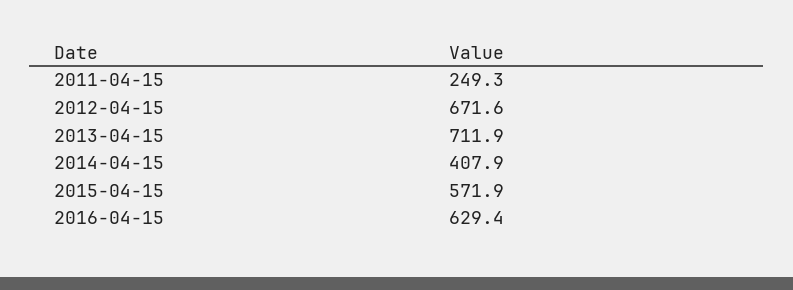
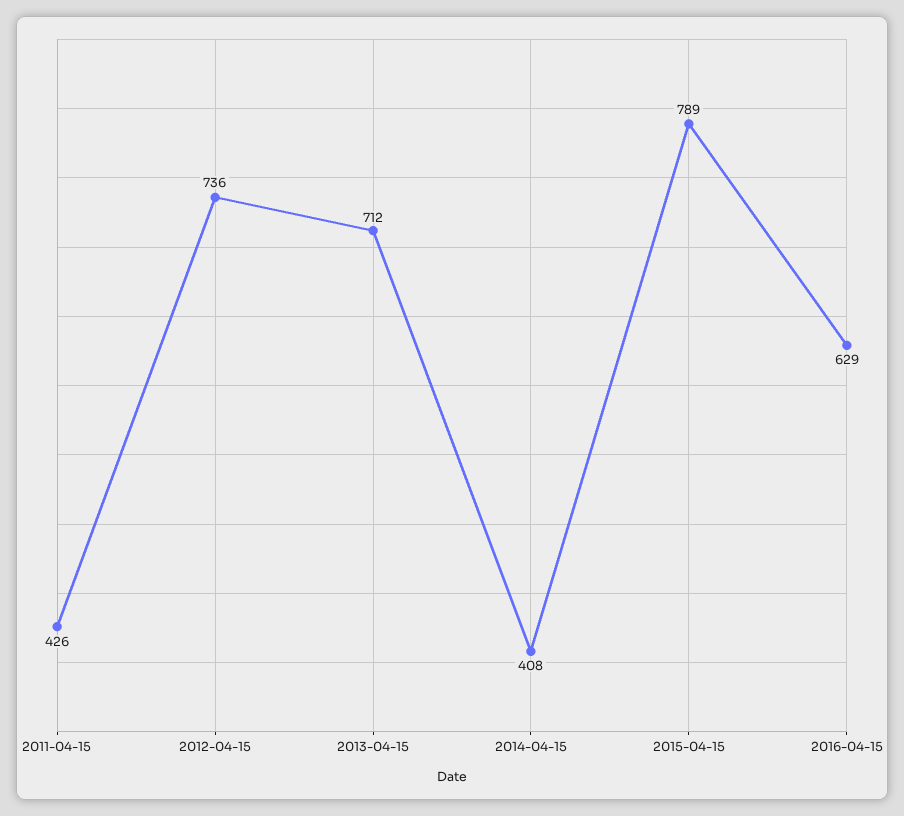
2011-04-15: 249.3 -> 426
2012-04-15: 671.6 -> 736
2015-04-15: 571.9 -> 789

